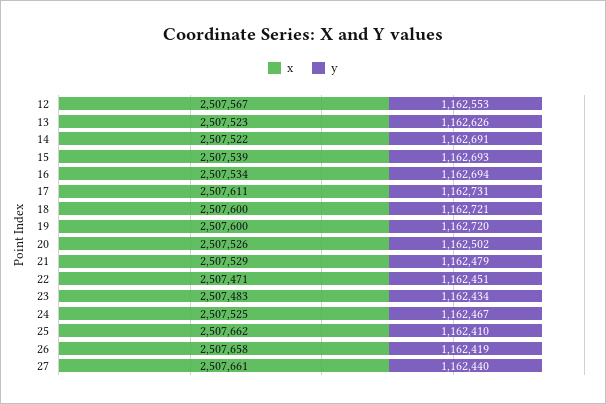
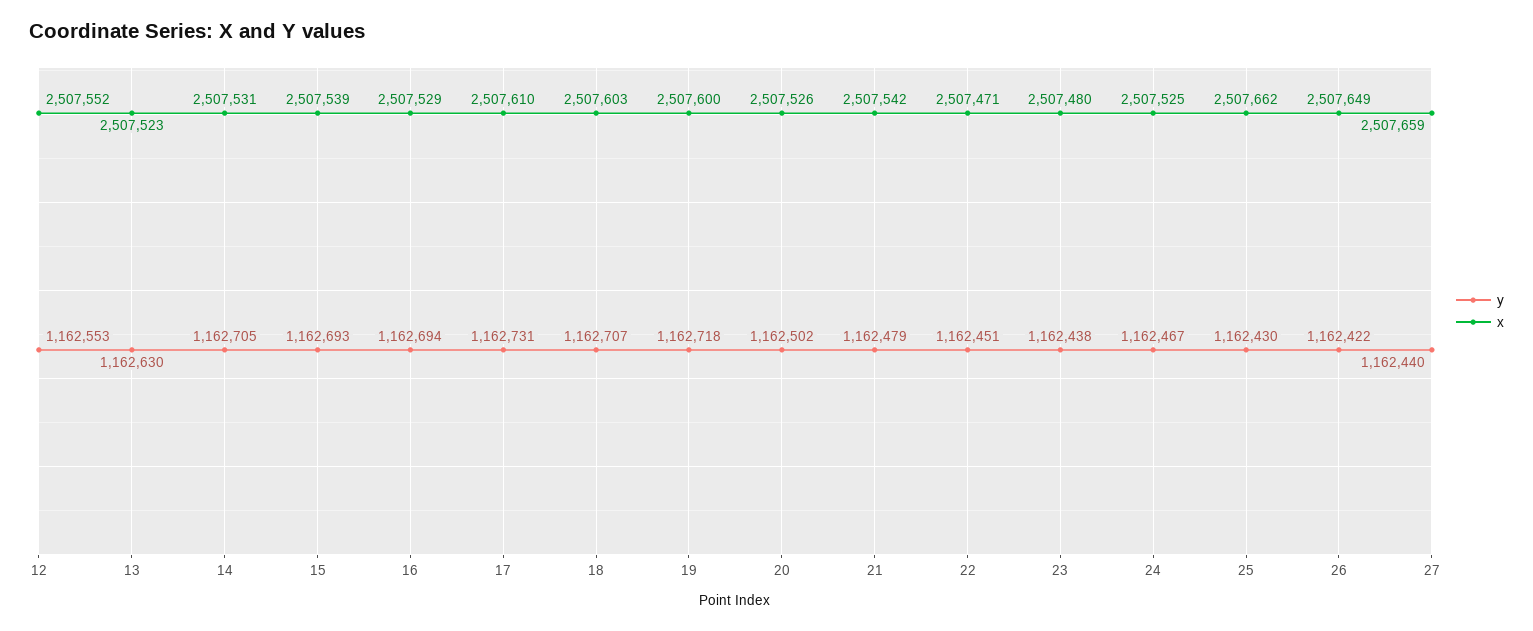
x, 12: 2507567 -> 2507552
y, 13: 1162626 -> 1162630
x, 14: 2507522 -> 2507531
y, 14: 1162691 -> 1162705
x, 16: 2507534 -> 2507529
x, 17: 2507611 -> 2507610
x, 18: 2507600 -> 2507603
y, 18: 1162721 -> 1162707
y, 19: 1162720 -> 1162718
x, 21: 2507529 -> 2507542
x, 23: 2507483 -> 2507480
y, 23: 1162434 -> 1162438
y, 25: 1162410 -> 1162430
x, 26: 2507658 -> 2507649
y, 26: 1162419 -> 1162422
x, 27: 2507661 -> 2507659

